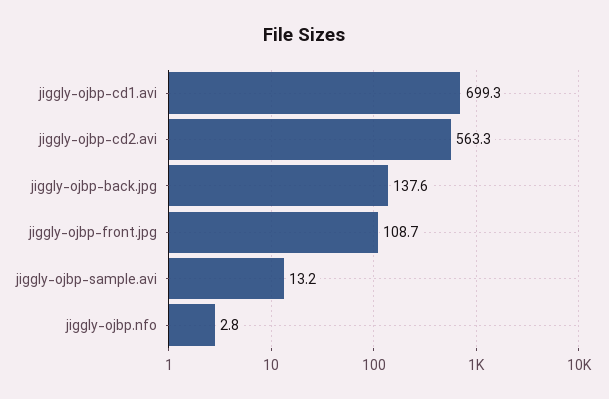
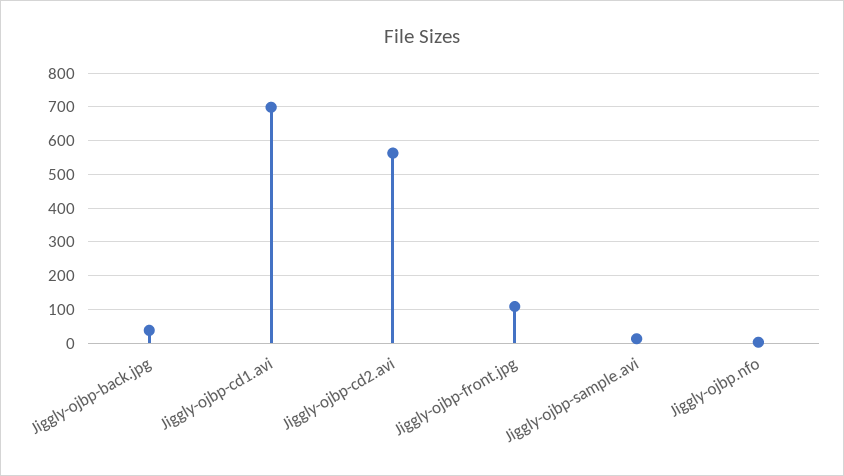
jiggly-ojbp-back.jpg: 137.6 -> 40

